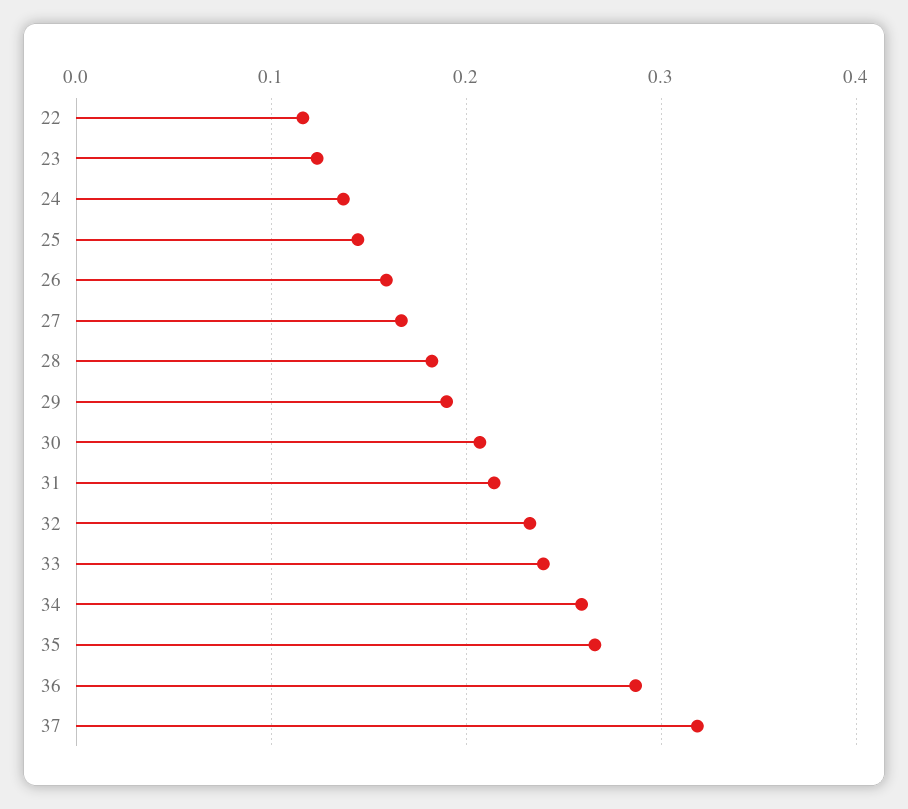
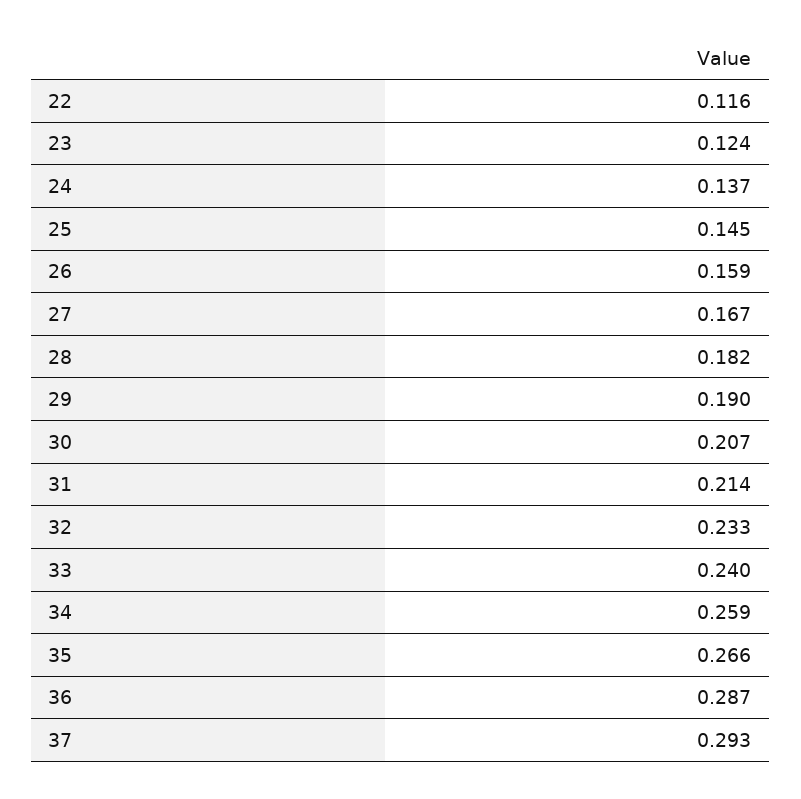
37: 0.32 -> 0.293

